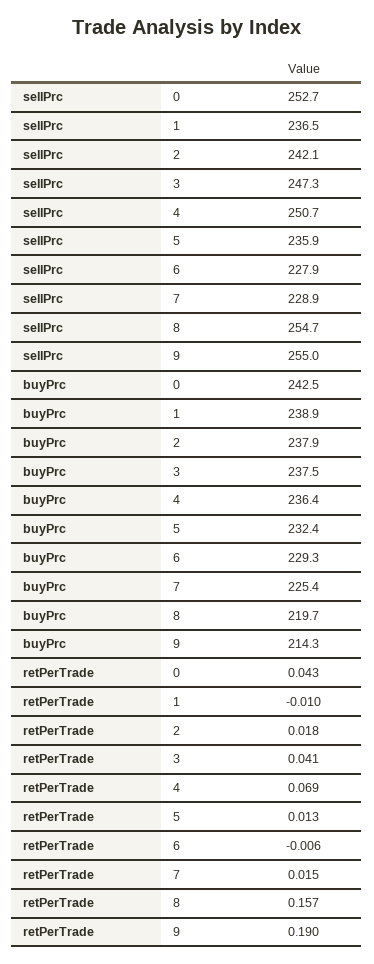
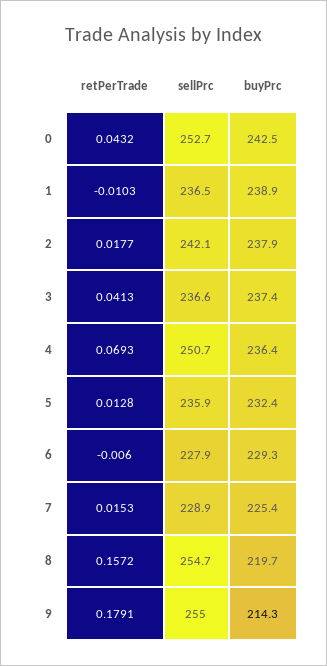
sellPrc, 3: 247.3 -> 236.6
buyPrc, 3: 237.5 -> 237.4
retPerTrade, 9: 0.19 -> 0.1791

